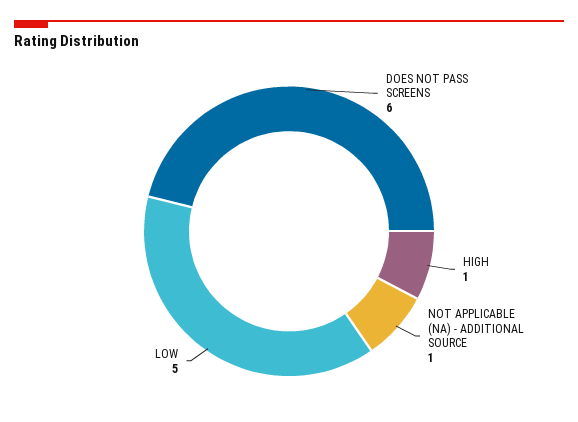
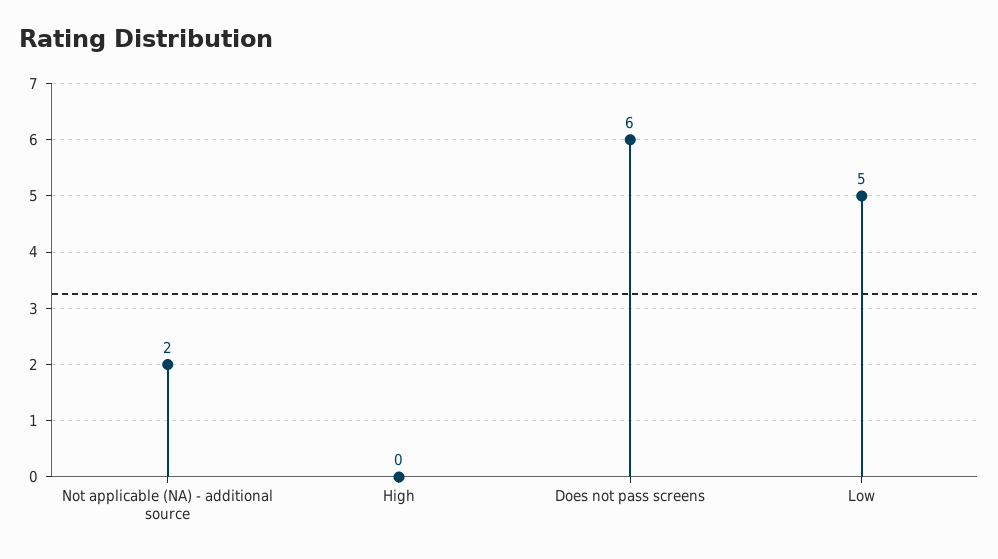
HIGH: 1 -> 0
NOT APPLICABLE (NA) - ADDITIONAL SOURCE: 1 -> 2

